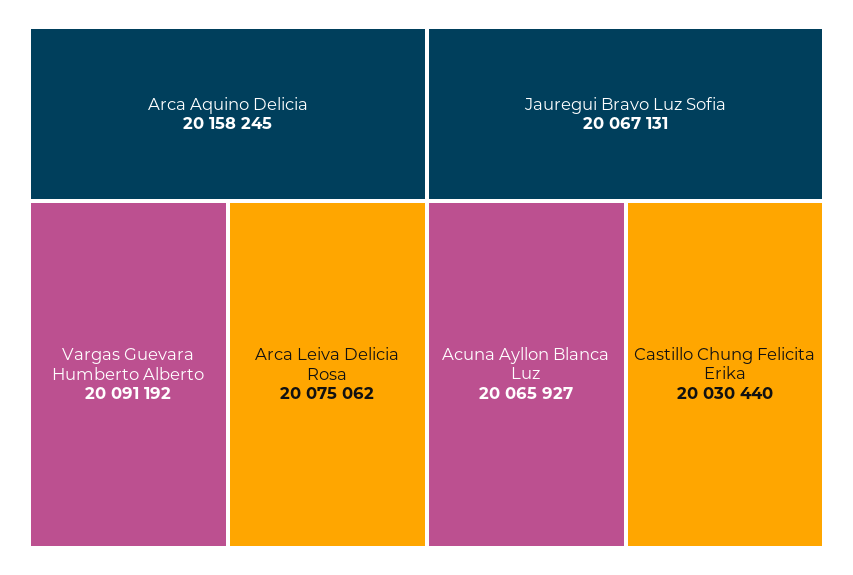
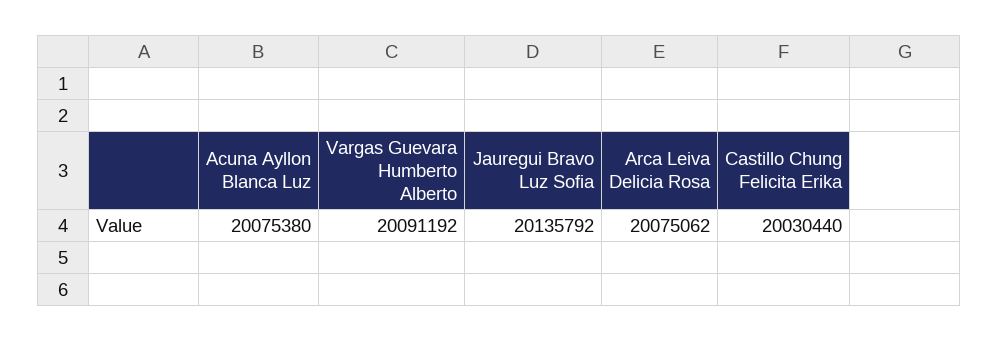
Arca Aquino Delicia: 20158245 -> none
Jauregui Bravo Luz Sofia: 20067131 -> 20135792
Acuna Ayllon Blanca Luz: 20065927 -> 20075380

